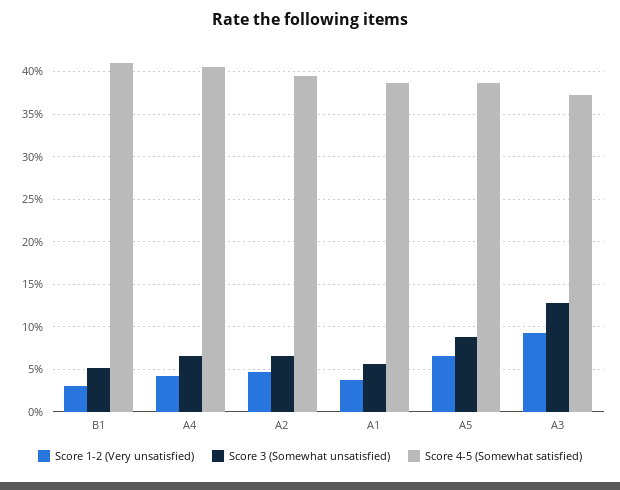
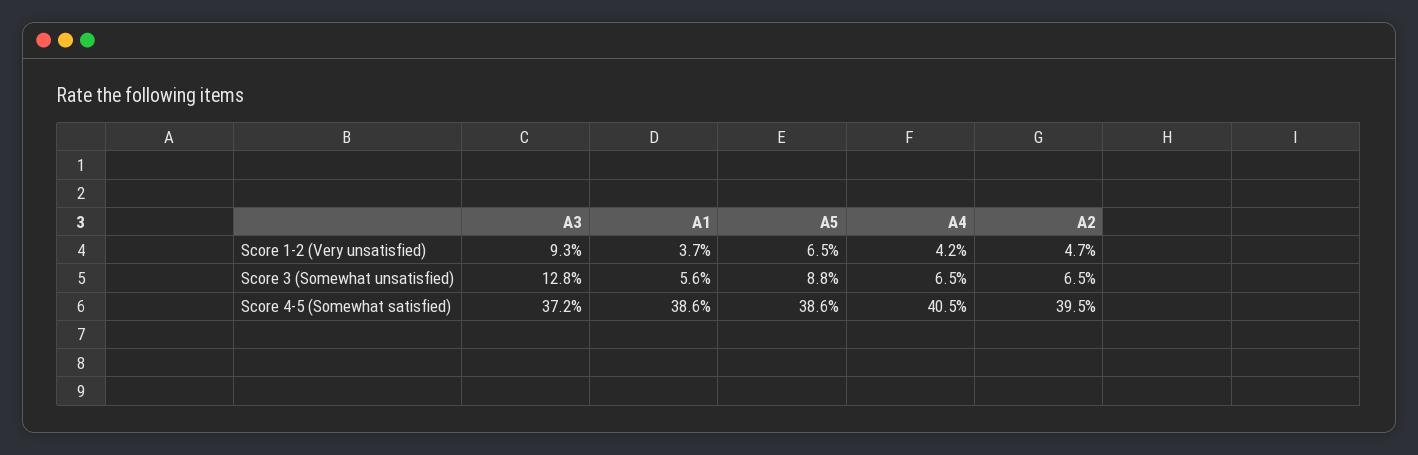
Score 1-2 (Very unsatisfied), B1: 3 -> none
Score 3 (Somewhat unsatisfied), B1: 5 -> none
Score 4-5 (Somewhat satisfied), B1: 41 -> none

